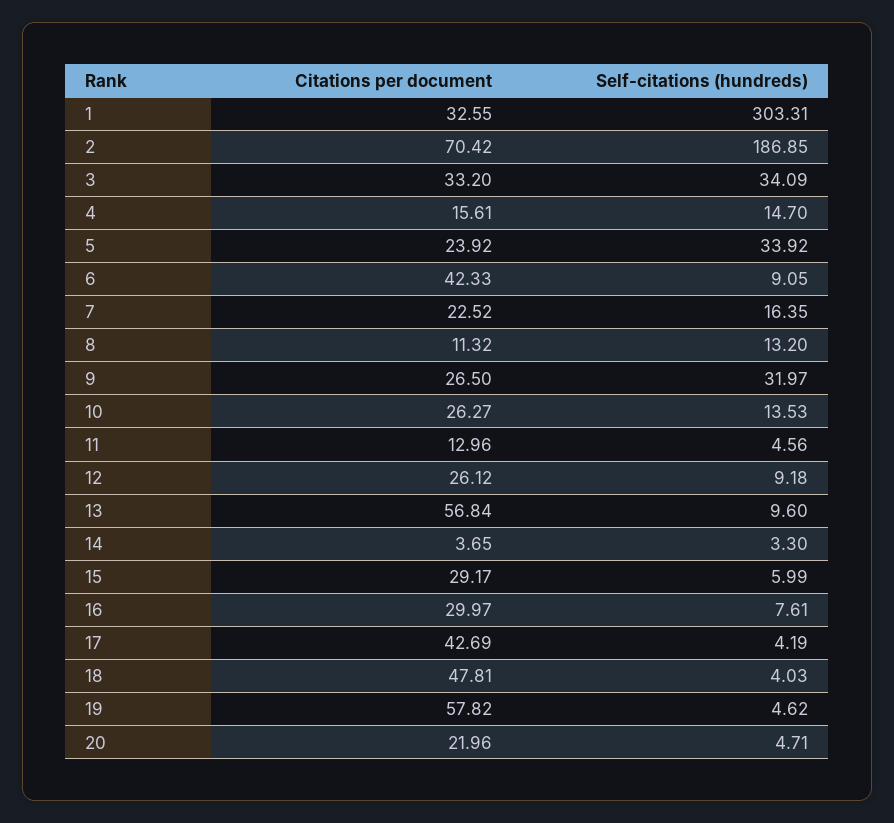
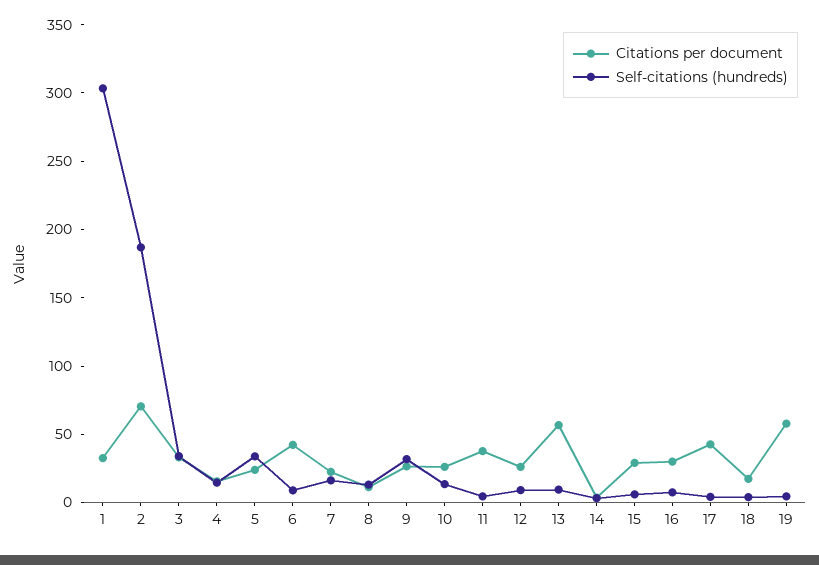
Citations per document, 11: 12.96 -> 40
Citations per document, 18: 47.81 -> 20
Citations per document, 20: 21.96 -> none
Self-citations (hundreds), 20: 4.71 -> none

